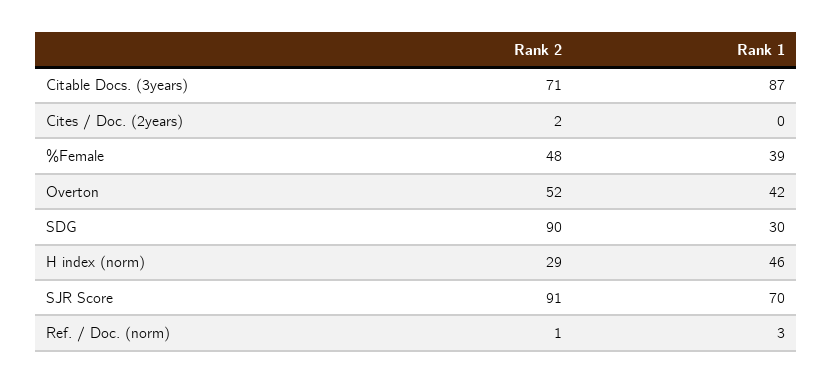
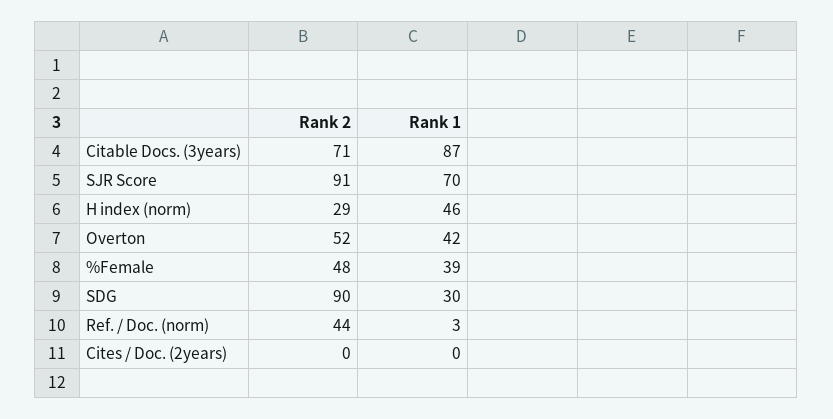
Rank 2, Cites / Doc. (2years): 2 -> 0
Rank 2, Ref. / Doc. (norm): 1 -> 44

